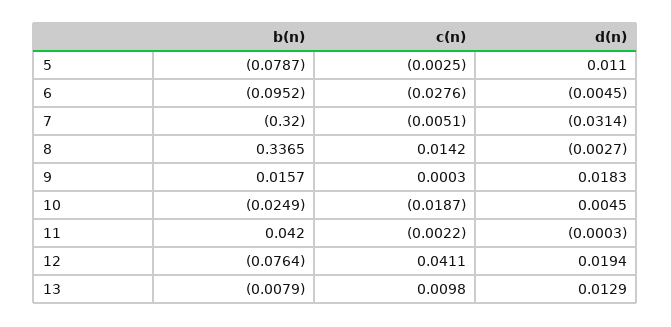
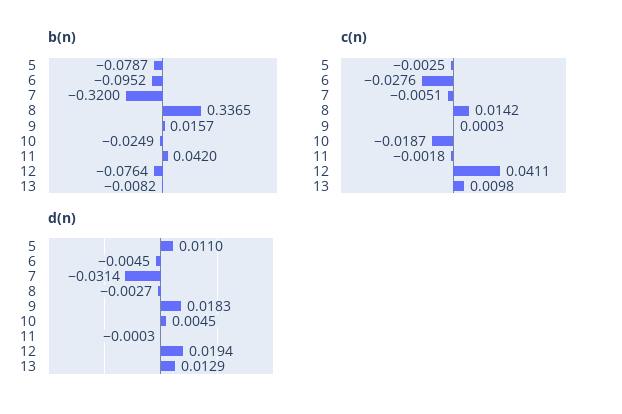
c(n), 11: -0.0022 -> -0.0018
b(n), 13: -0.0079 -> -0.0082

